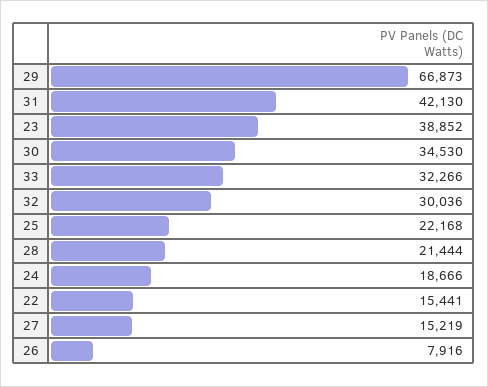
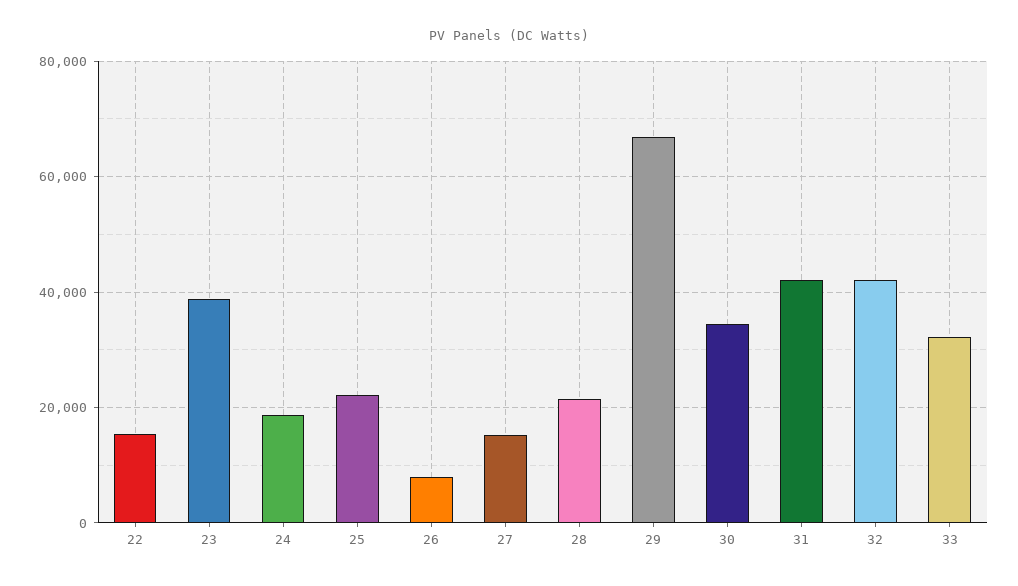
32: 30036 -> 42000

